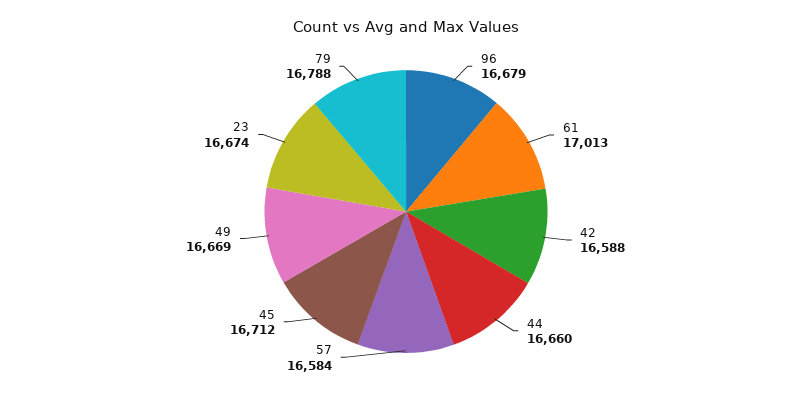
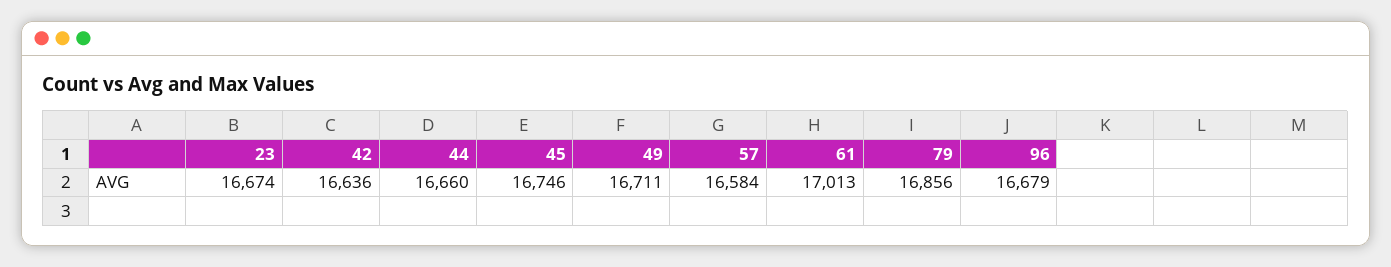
42: 16588 -> 16636
45: 16712 -> 16746
49: 16669 -> 16711
79: 16788 -> 16856

